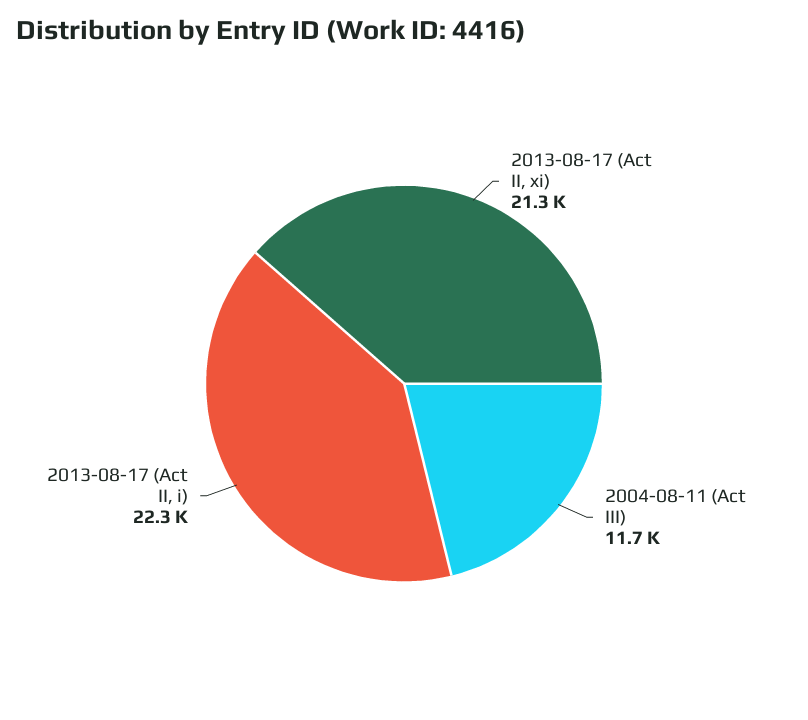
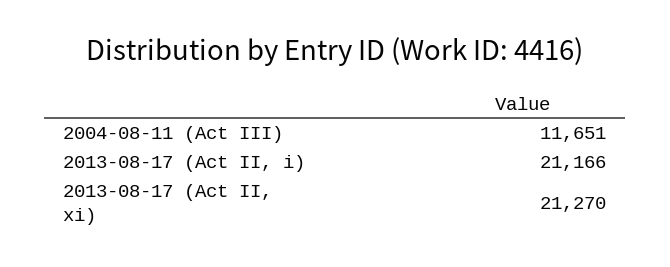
2013-08-17 (Act II, i): 22300 -> 21166

